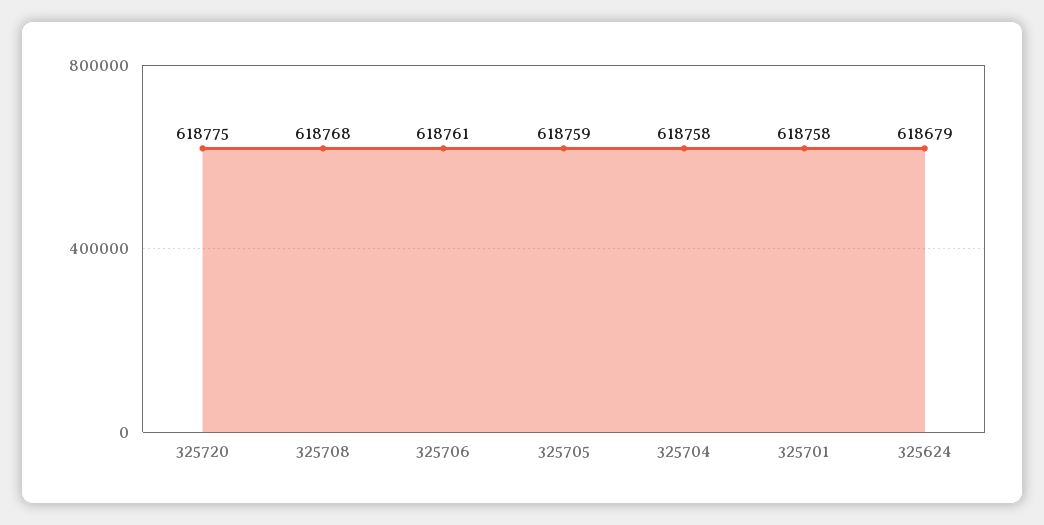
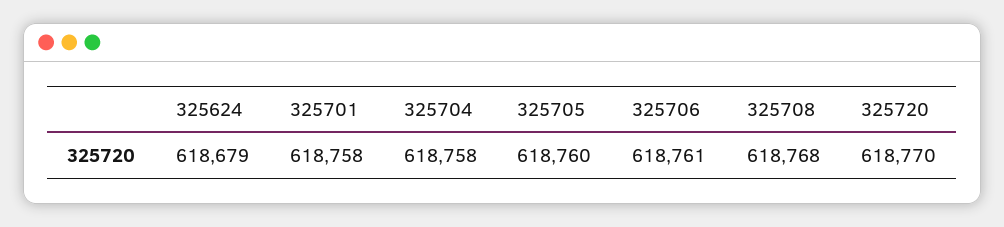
325720: 618775 -> 618770
325705: 618759 -> 618760

